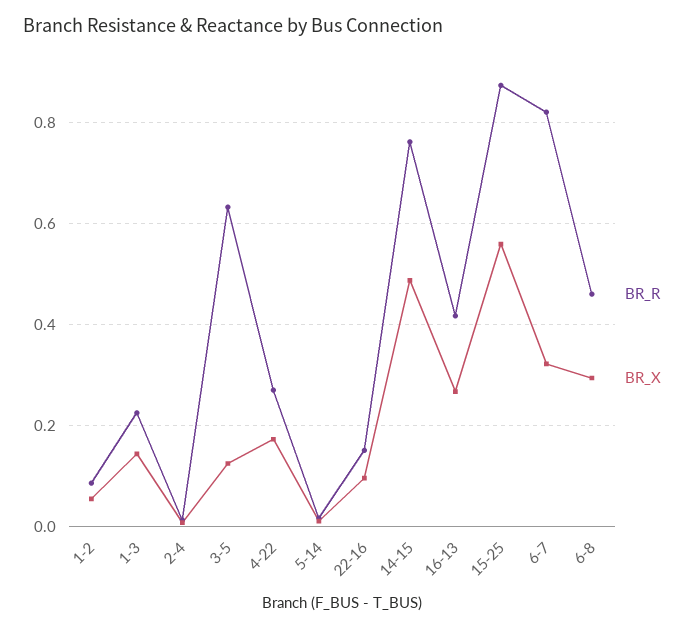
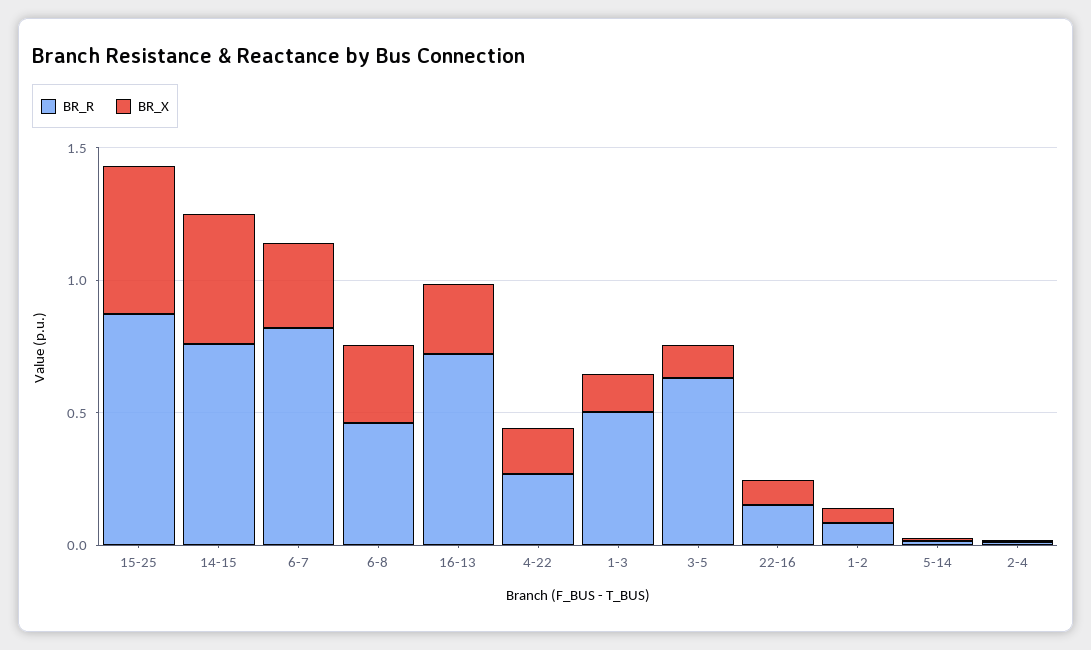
BR_R, 1-3: 0.22 -> 0.5
BR_R, 16-13: 0.42 -> 0.7

